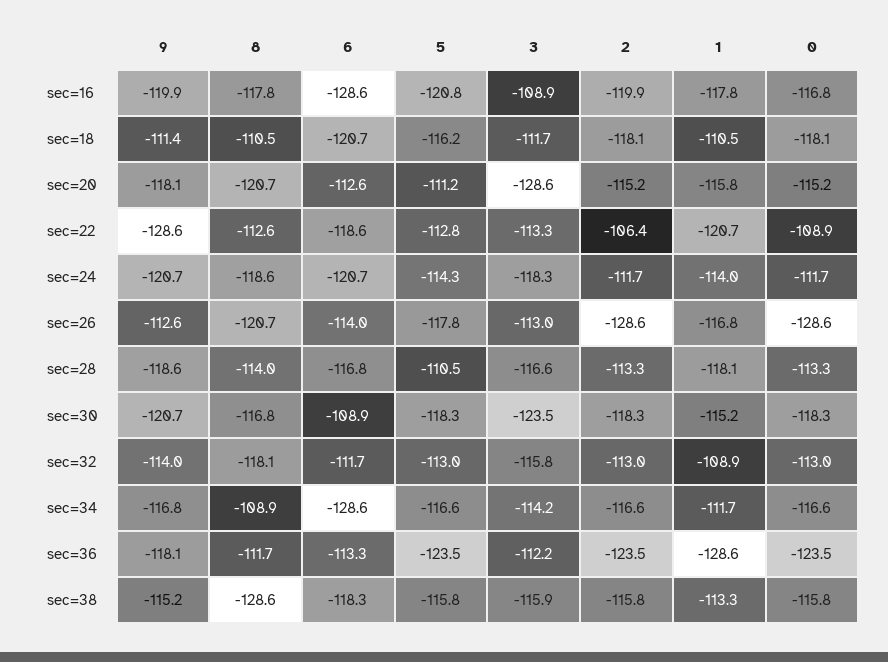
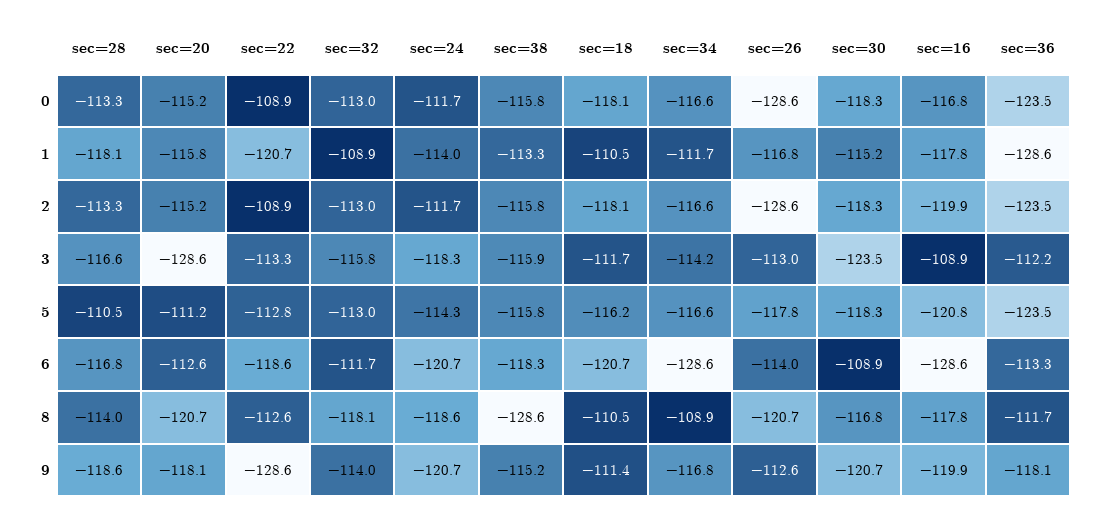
2, sec=22: -106.4 -> -108.9

